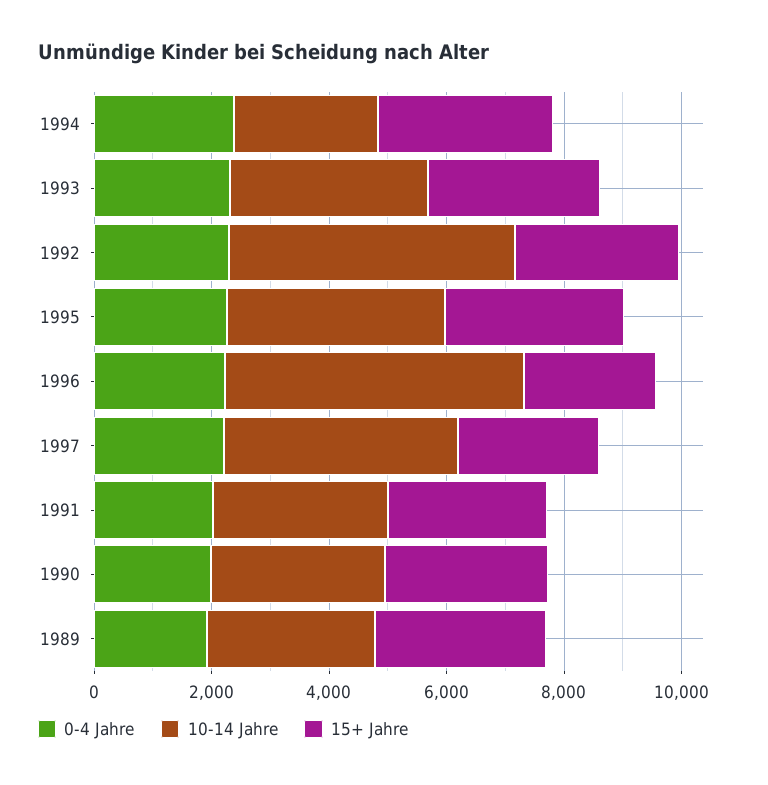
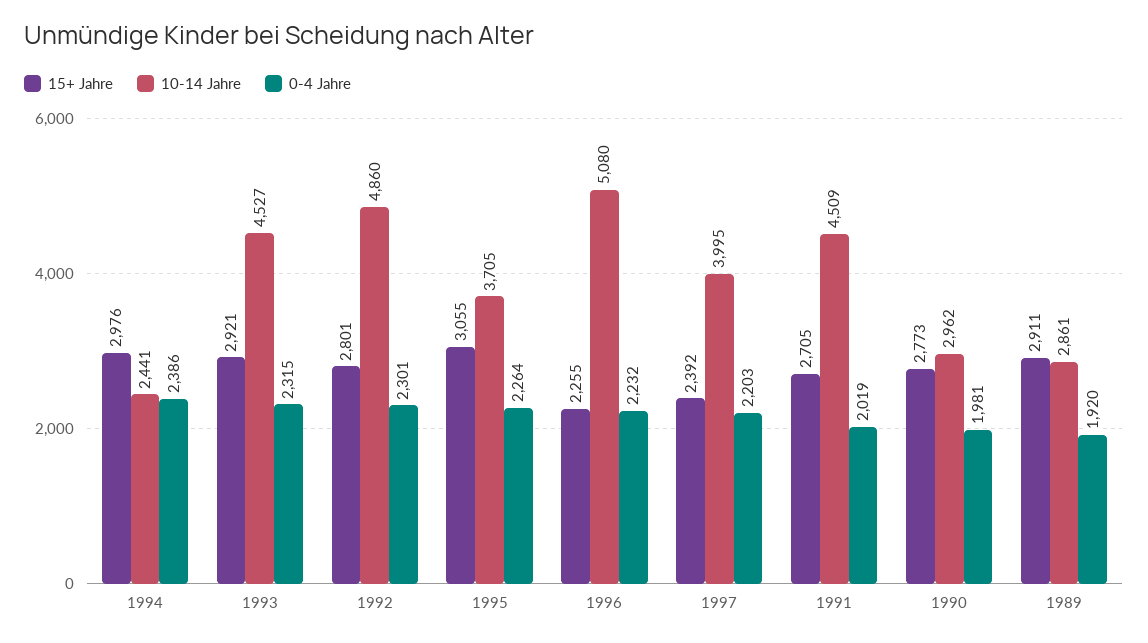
10-14 Jahre, 1993: 3500 -> 4527
10-14 Jahre, 1991: 3000 -> 4509

